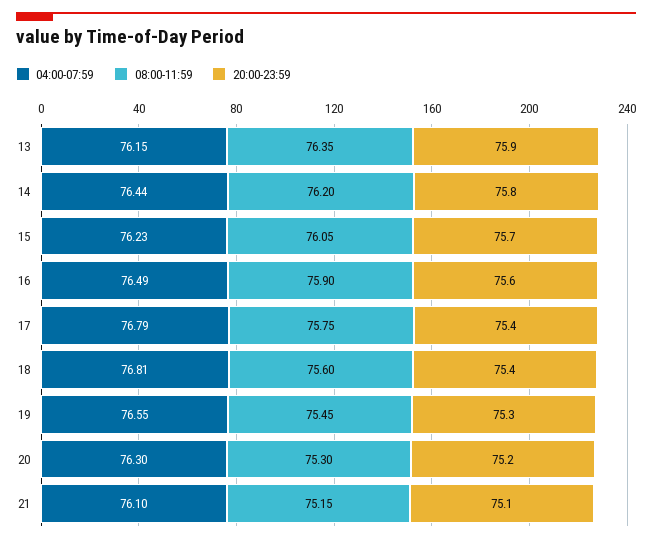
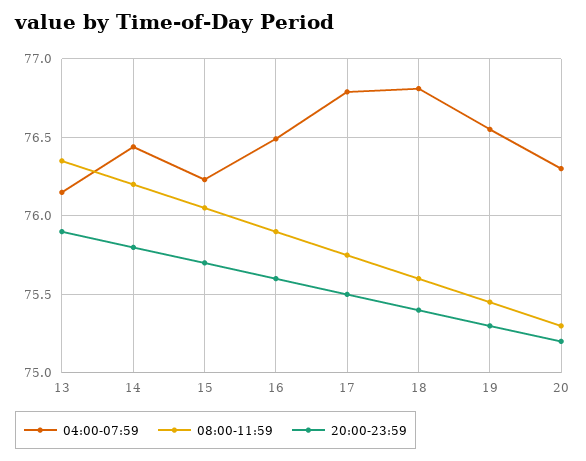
20:00-23:59, 17: 75.4 -> 75.5
04:00-07:59, 21: 76.1 -> none
08:00-11:59, 21: 75.15 -> none
20:00-23:59, 21: 75.1 -> none

